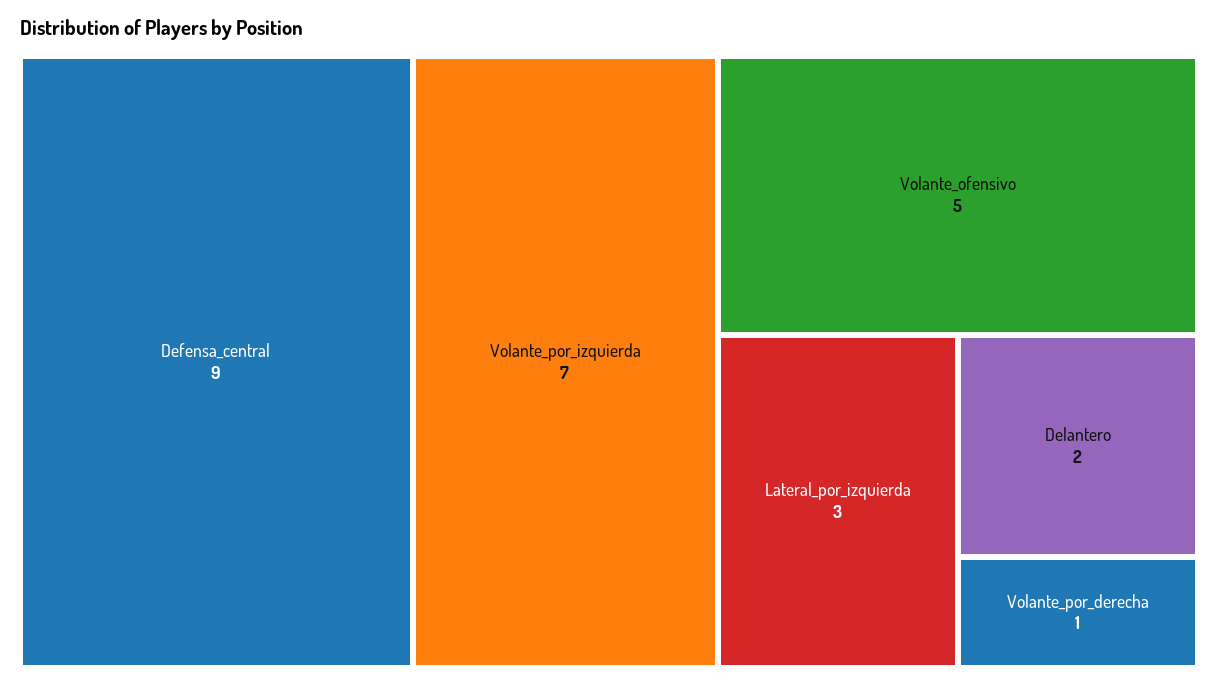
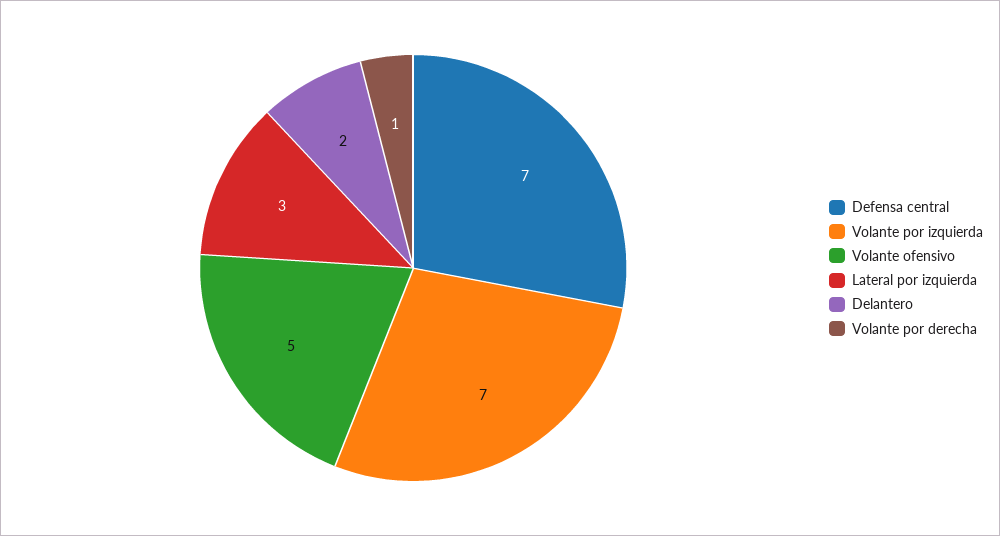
Defensa_central: 9 -> 7

